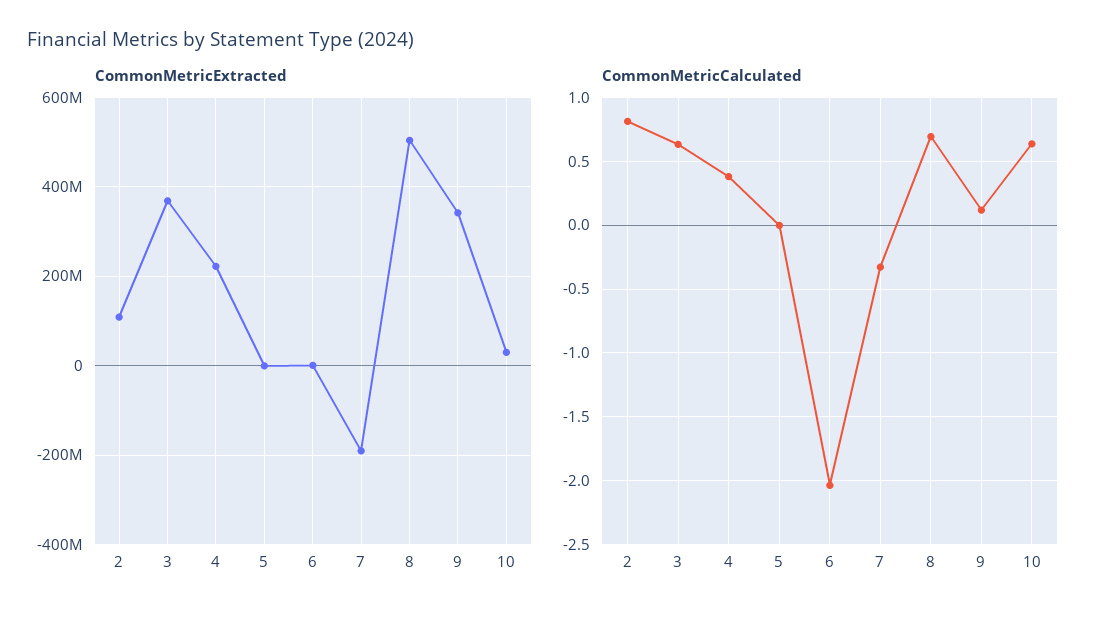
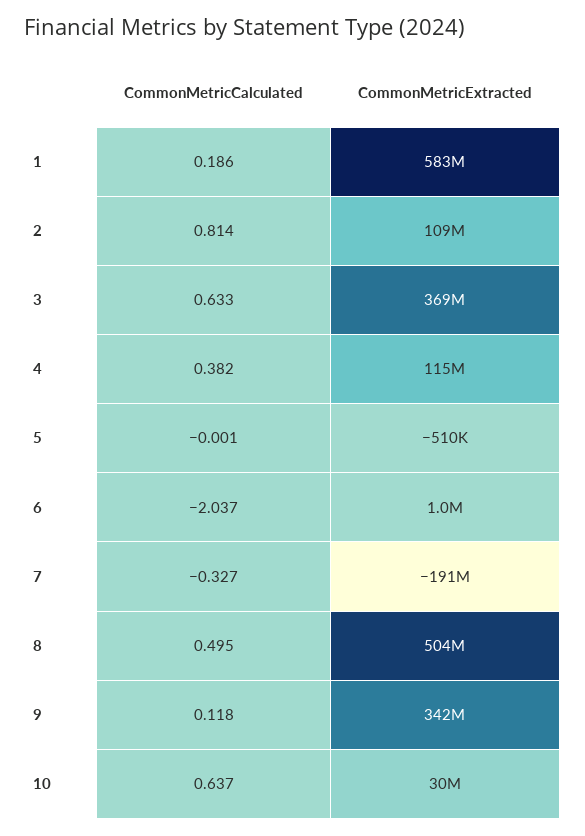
CommonMetricExtracted, 4: 220000000 -> 115000000
CommonMetricCalculated, 8: 0.7 -> 0.495
CommonMetricCalculated, 1: none -> 0.186
CommonMetricExtracted, 1: none -> 583000000

